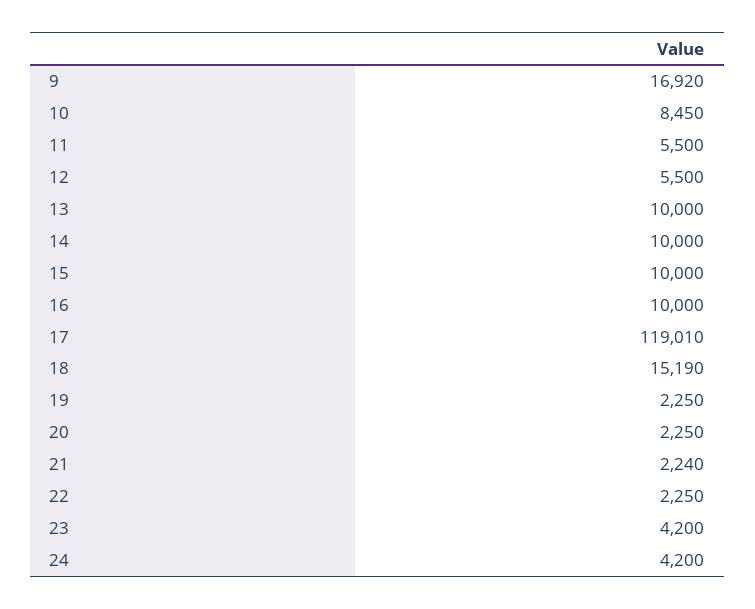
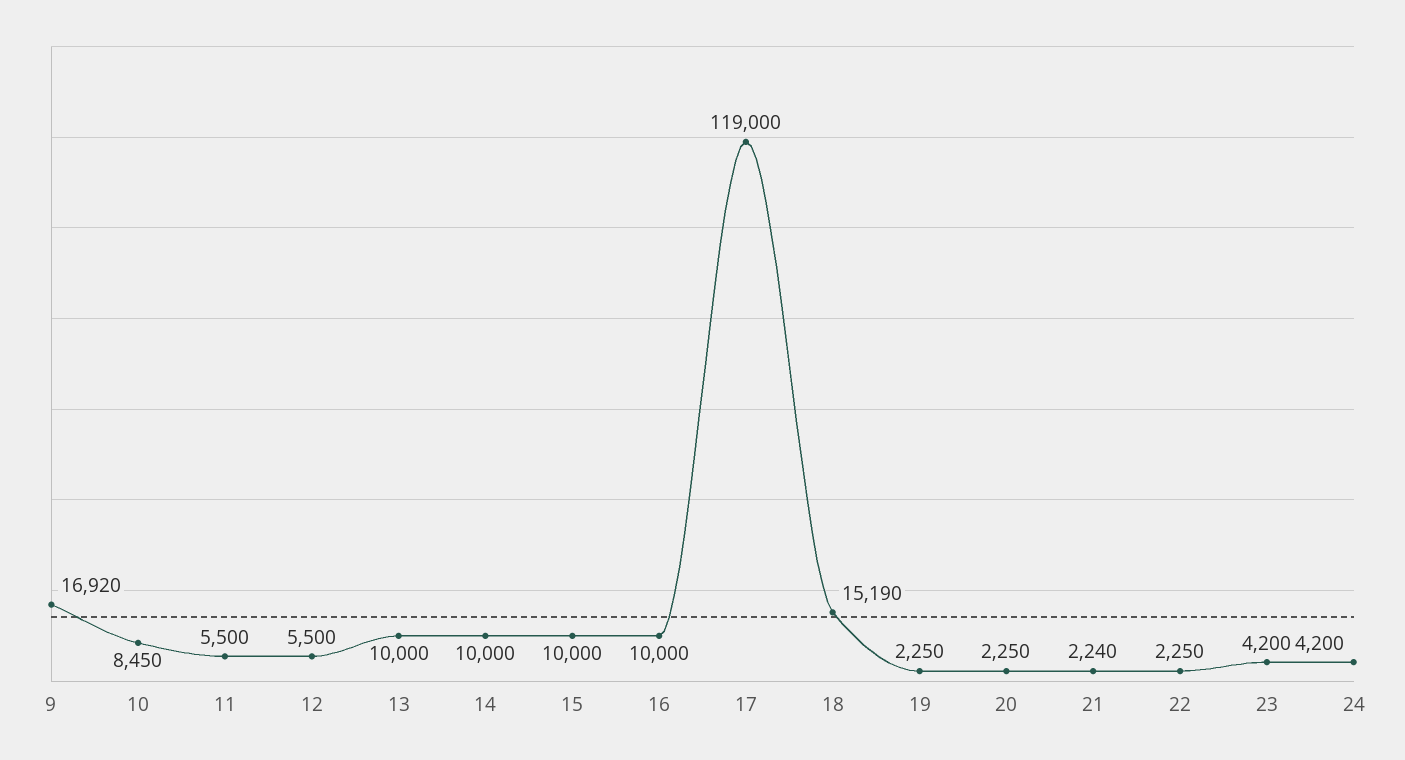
17: 119010 -> 119000

